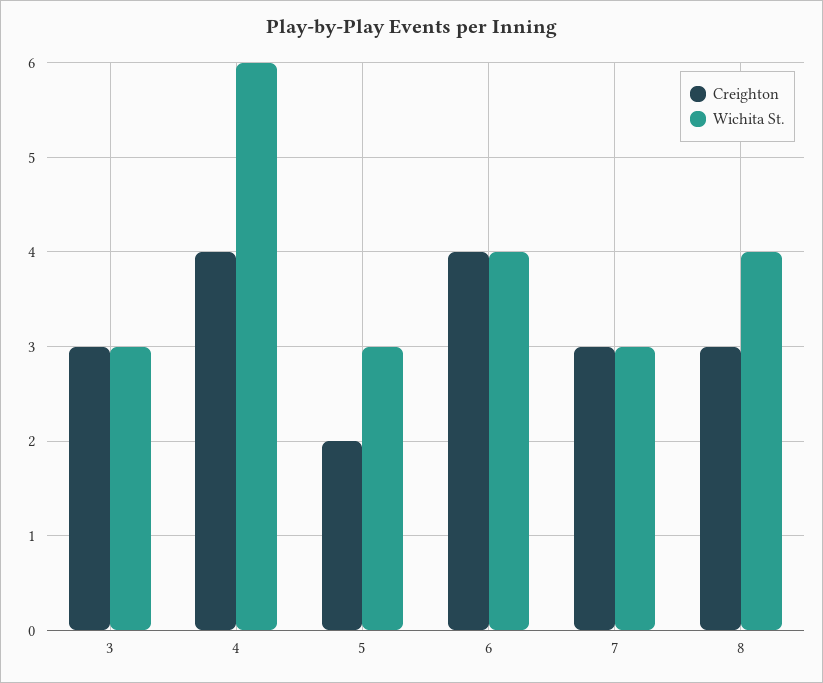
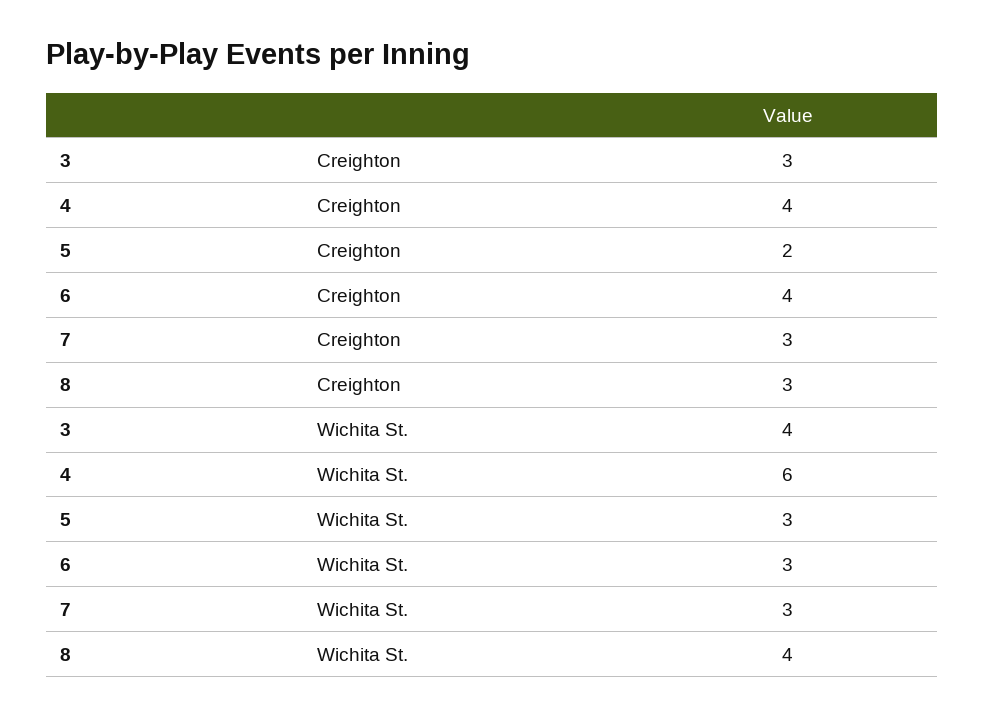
Wichita St., 3: 3 -> 4
Wichita St., 6: 4 -> 3

